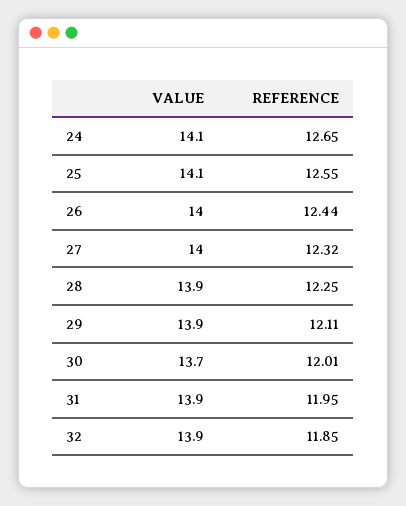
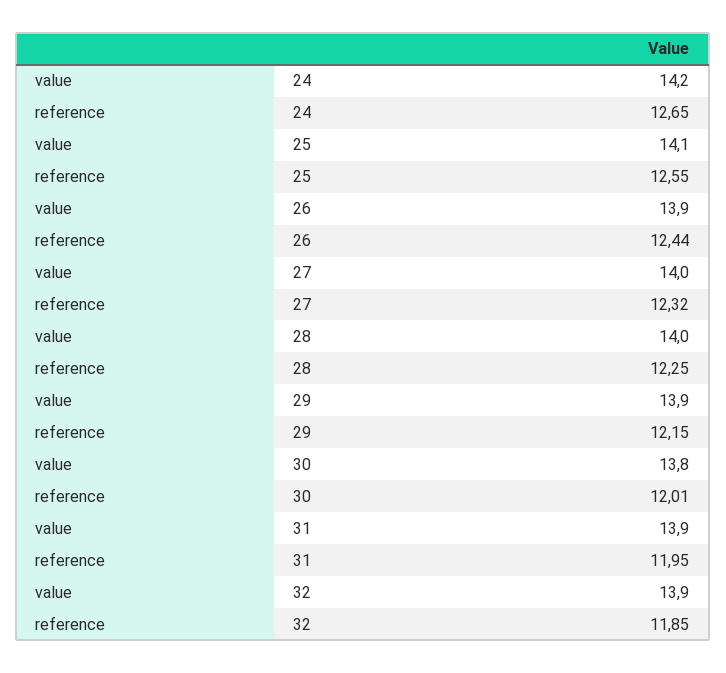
VALUE, 24: 14.1 -> 14.2
VALUE, 26: 14 -> 13.9
VALUE, 28: 13.9 -> 14
REFERENCE, 29: 12.11 -> 12.15
VALUE, 30: 13.7 -> 13.8

